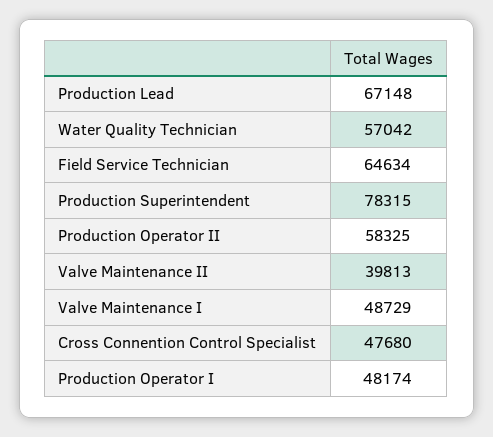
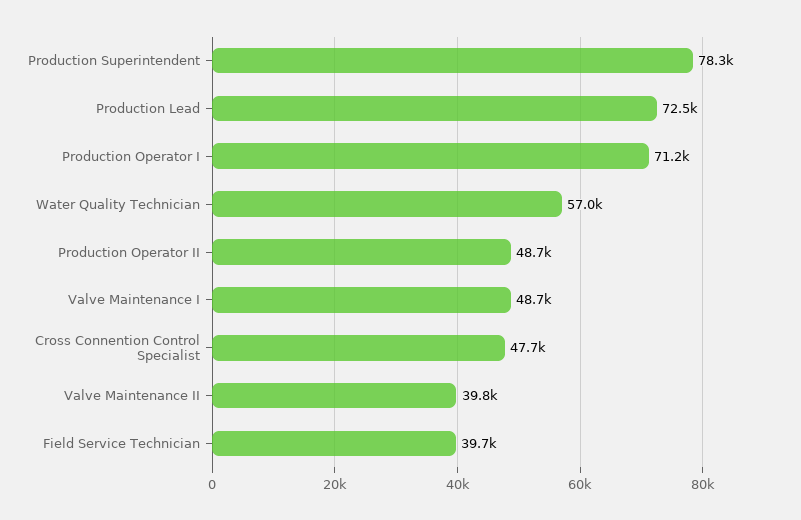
Production Lead: 67148 -> 72500
Field Service Technician: 64634 -> 39700
Production Operator II: 58325 -> 48700
Production Operator I: 48174 -> 71200

